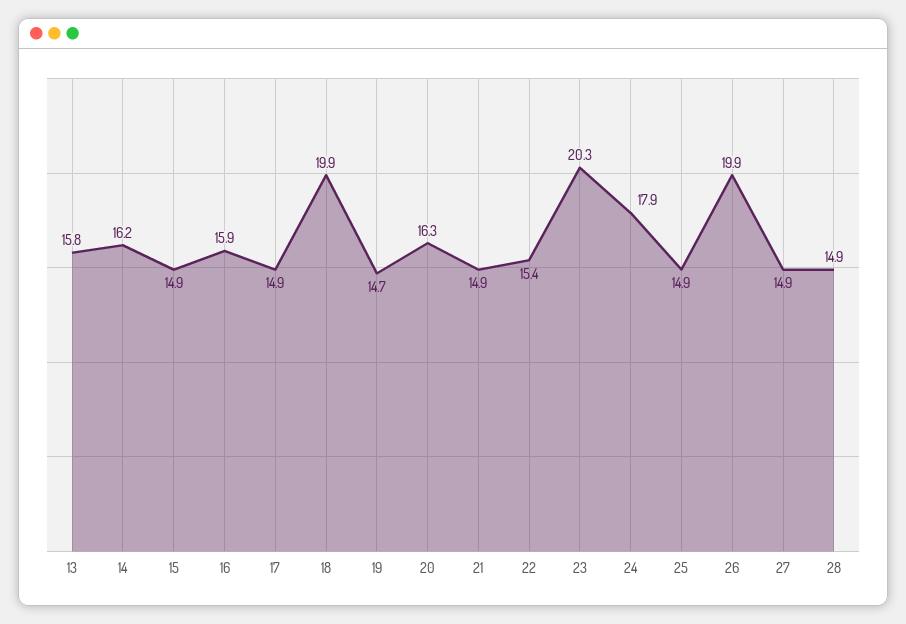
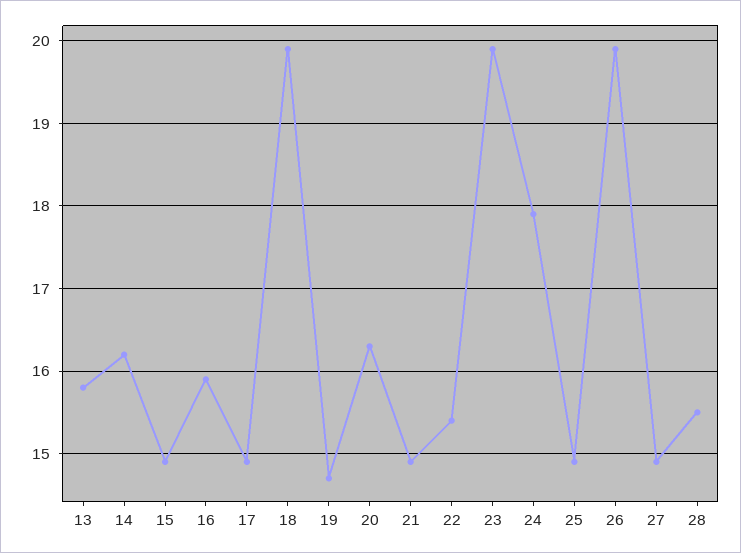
23: 20.3 -> 19.9
28: 14.9 -> 15.5

